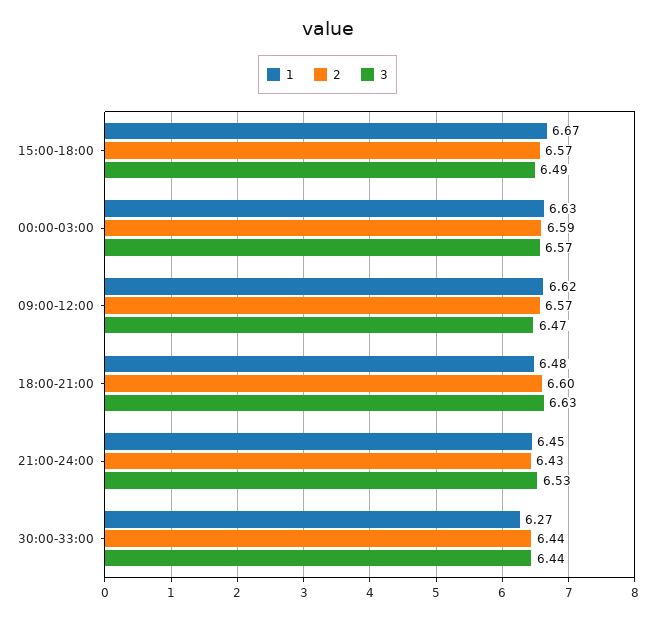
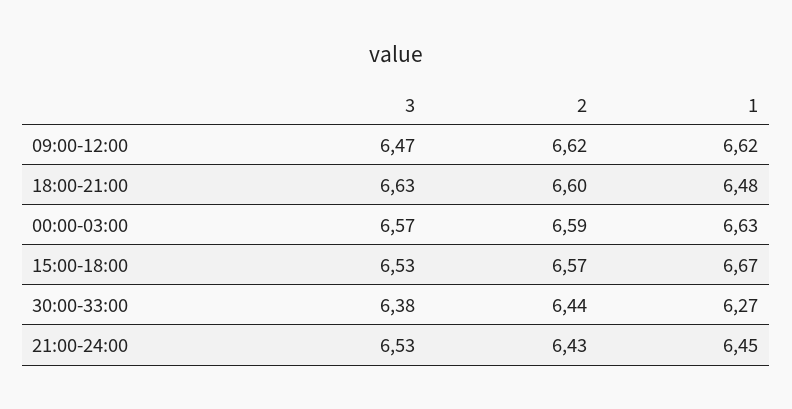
3, 15:00-18:00: 6.49 -> 6.53
2, 09:00-12:00: 6.57 -> 6.62
3, 30:00-33:00: 6.44 -> 6.38

